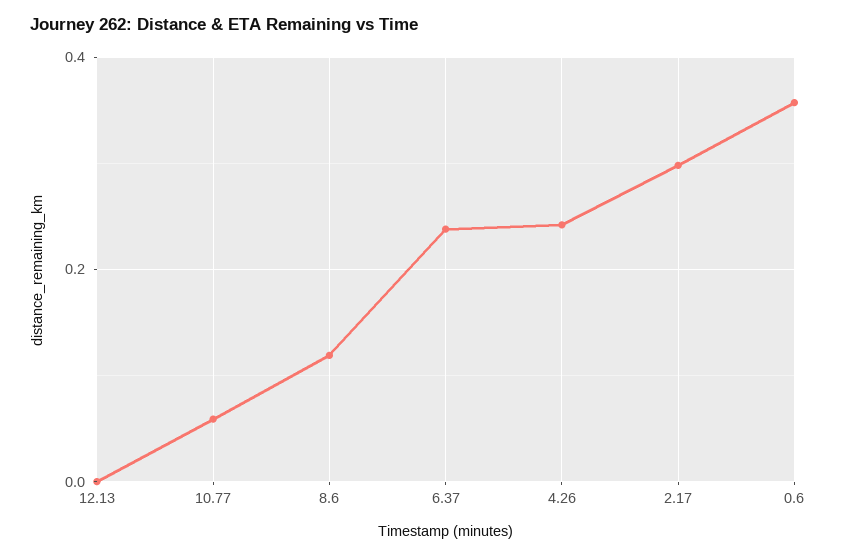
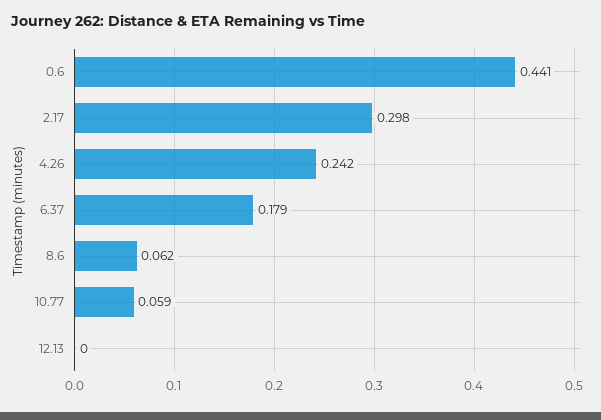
8.6: 0.12 -> 0.062
6.37: 0.24 -> 0.179
0.6: 0.36 -> 0.441

